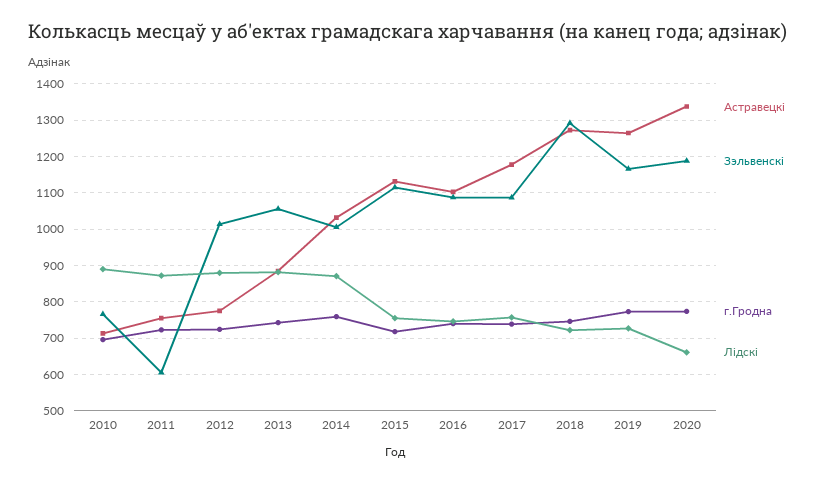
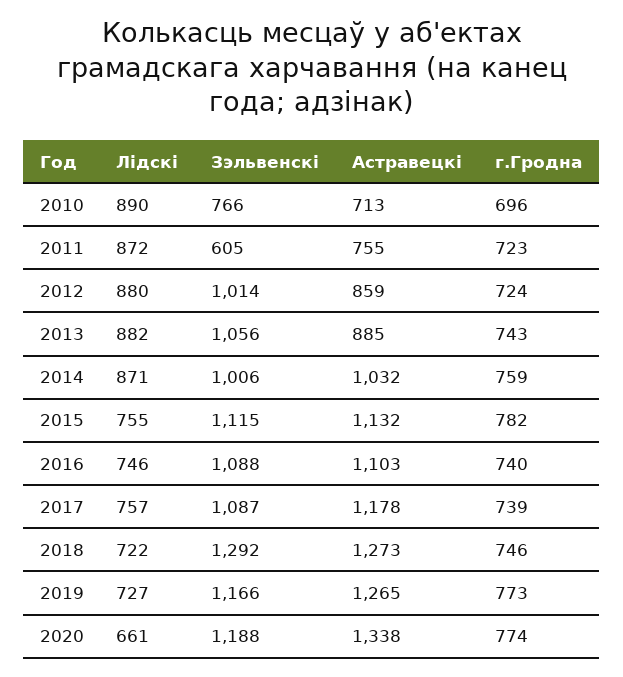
Астравецкі, 2012: 780 -> 859
г.Гродна, 2015: 720 -> 782

